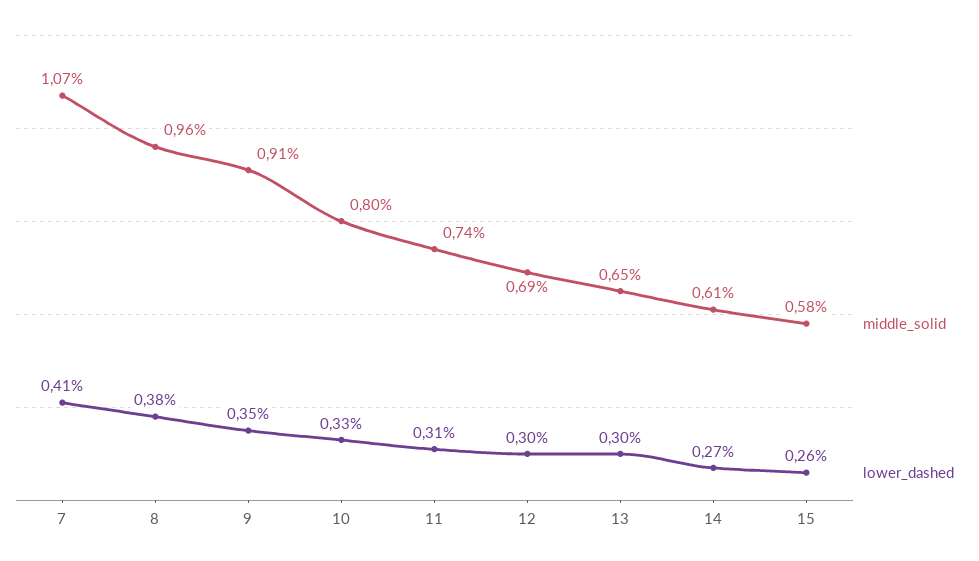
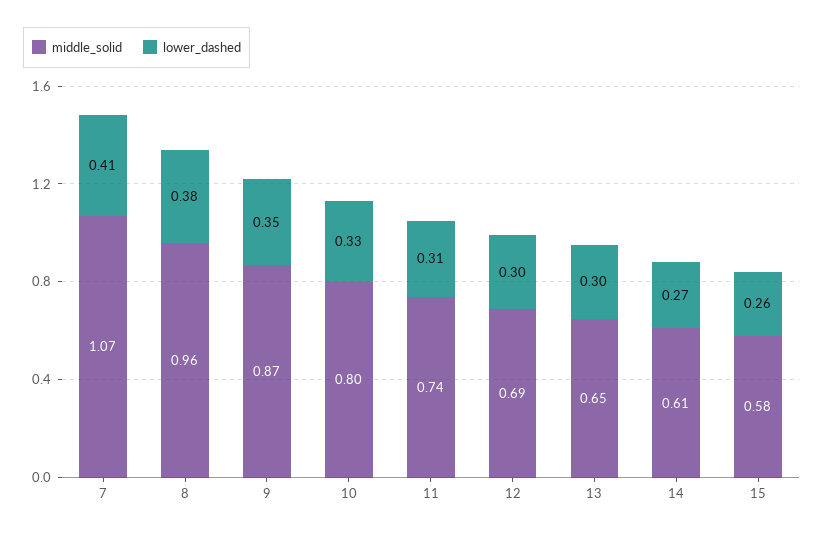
middle_solid, 9: 0.91 -> 0.87

